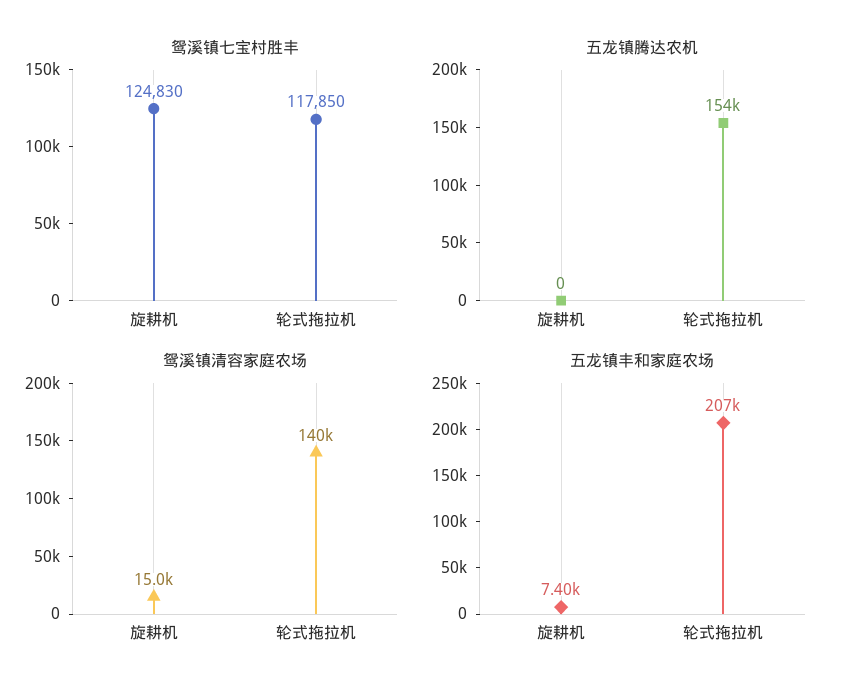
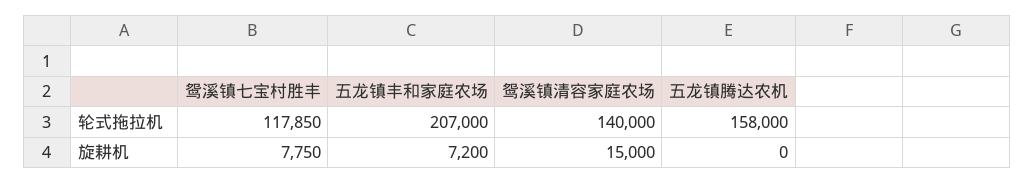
鸳溪镇七宝村胜丰, 旋耕机: 124830 -> 7750
五龙镇腾达农机, 轮式拖拉机: 154000 -> 158000
五龙镇丰和家庭农场, 旋耕机: 7400 -> 7200

